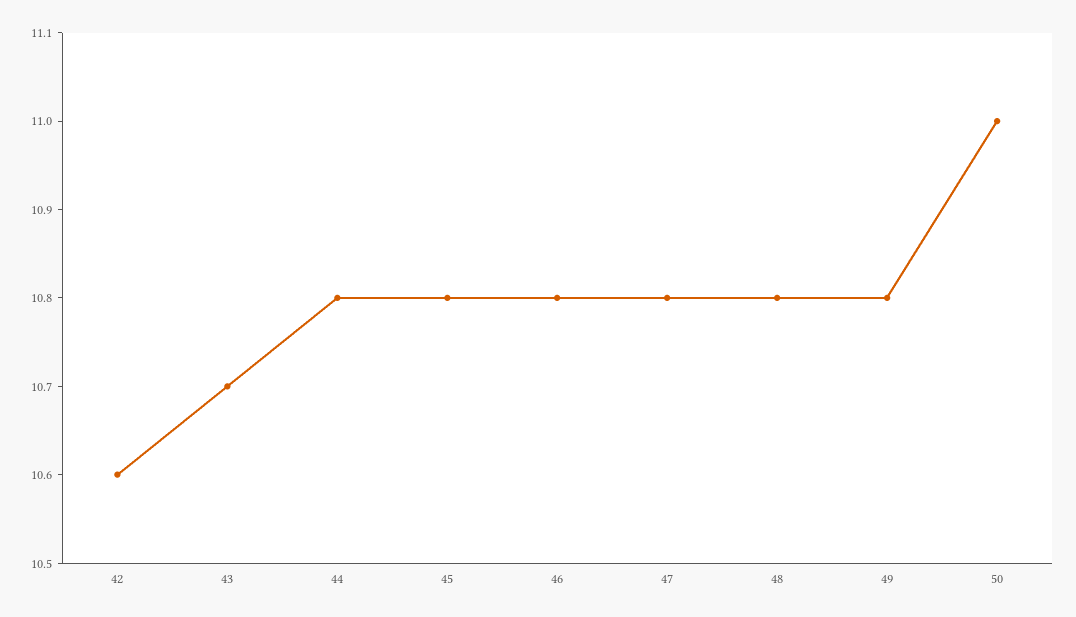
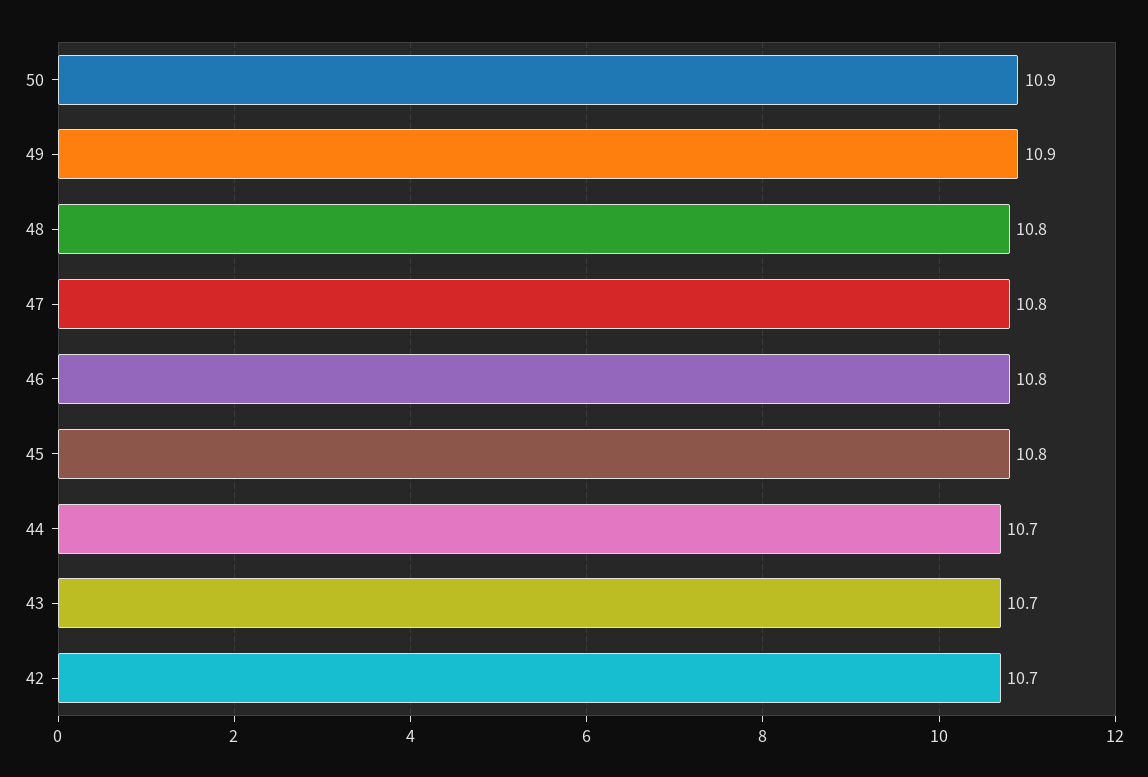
42: 10.6 -> 10.7
44: 10.8 -> 10.7
49: 10.8 -> 10.9
50: 11 -> 10.9

